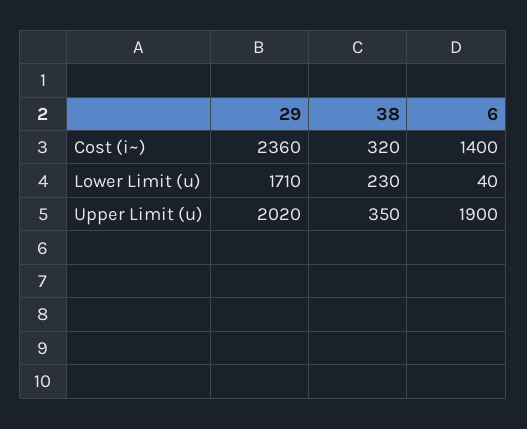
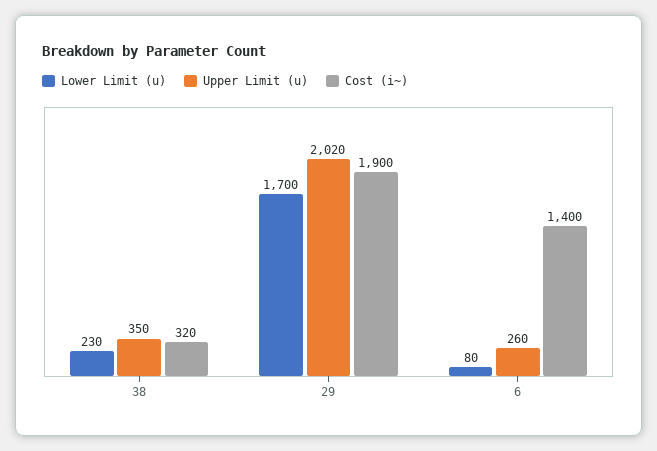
Cost (i~), 29: 2360 -> 1900
Lower Limit (u), 29: 1710 -> 1700
Lower Limit (u), 6: 40 -> 80
Upper Limit (u), 6: 1900 -> 260

